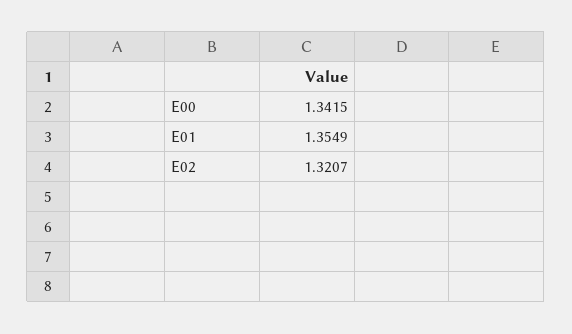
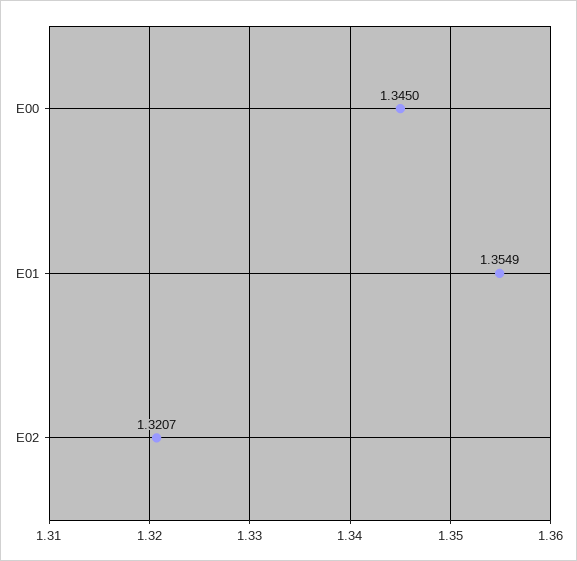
E00: 1.3415 -> 1.345

